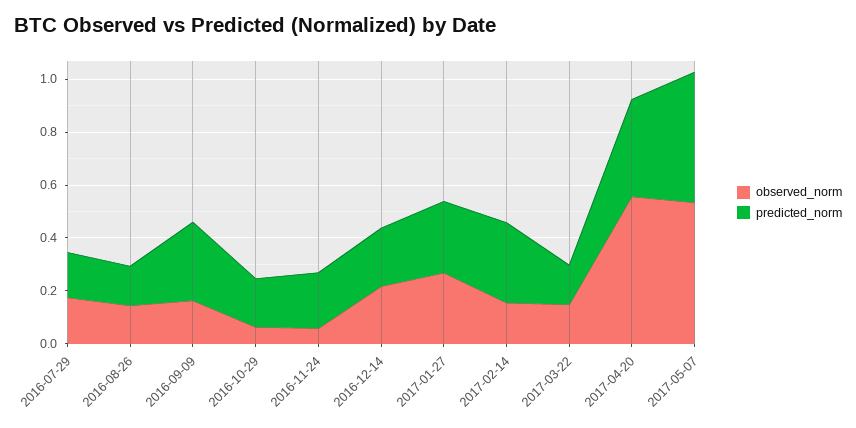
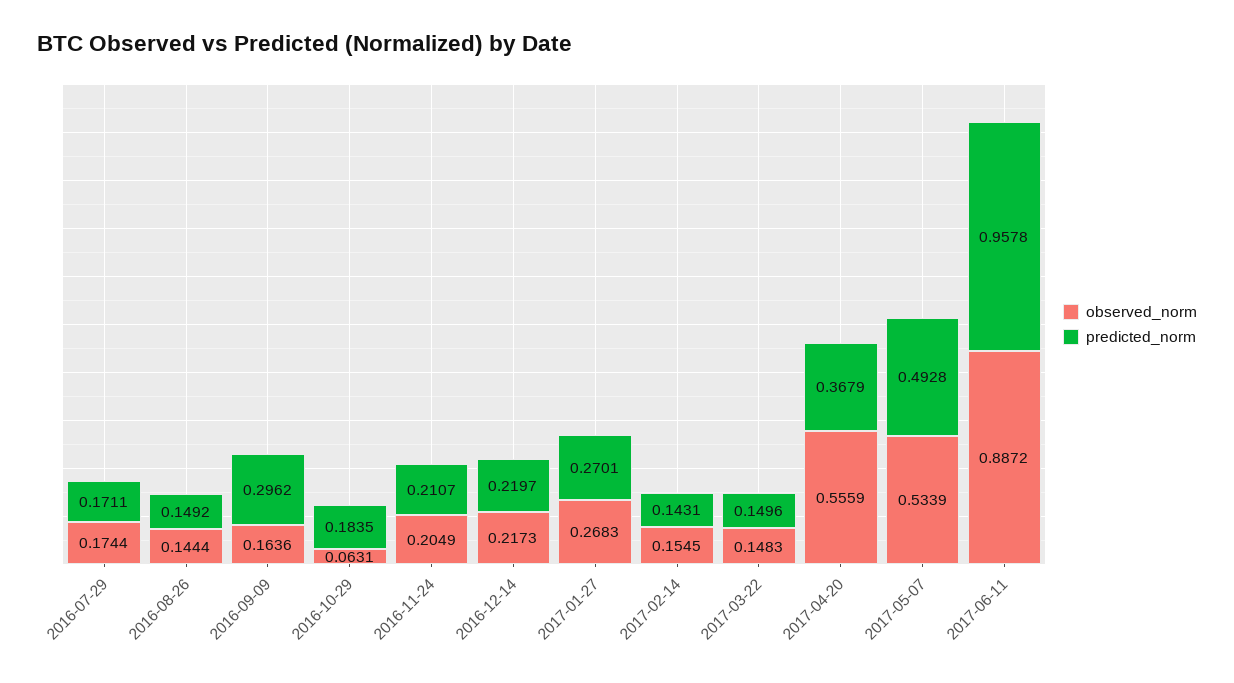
observed_norm, 2016-11-24: 0.05 -> 0.2049
predicted_norm, 2017-02-14: 0.3 -> 0.1431
observed_norm, 2017-06-11: none -> 0.8872
predicted_norm, 2017-06-11: none -> 0.9578

